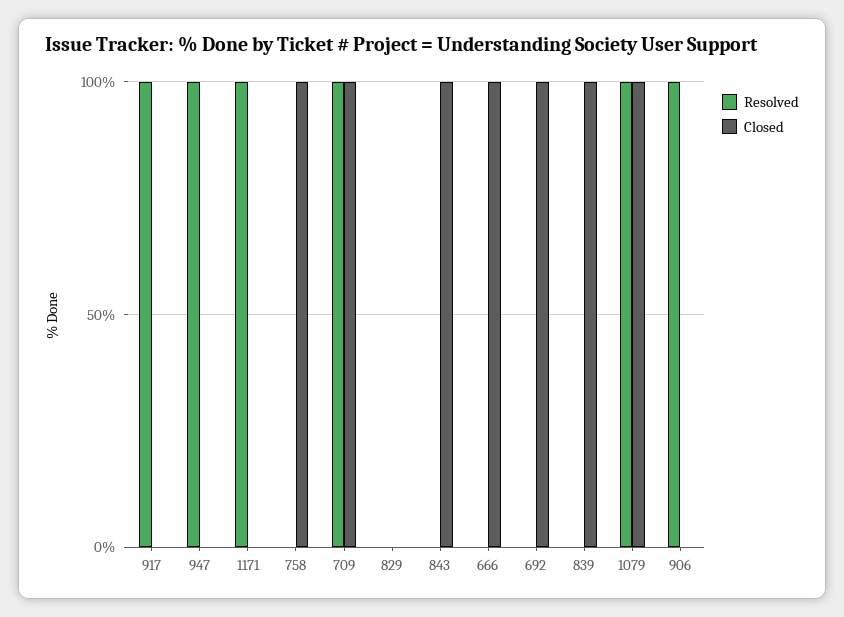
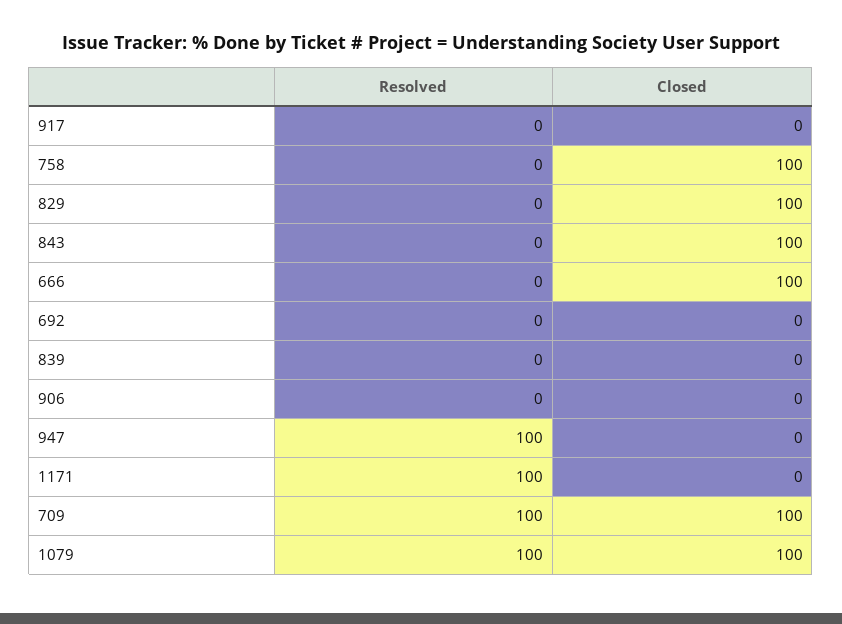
Resolved, 917: 100 -> 0
Closed, 829: 0 -> 100
Closed, 692: 100 -> 0
Closed, 839: 100 -> 0
Resolved, 906: 100 -> 0

